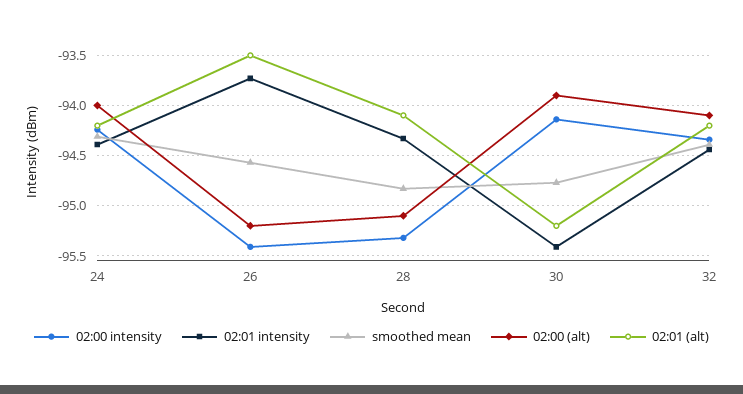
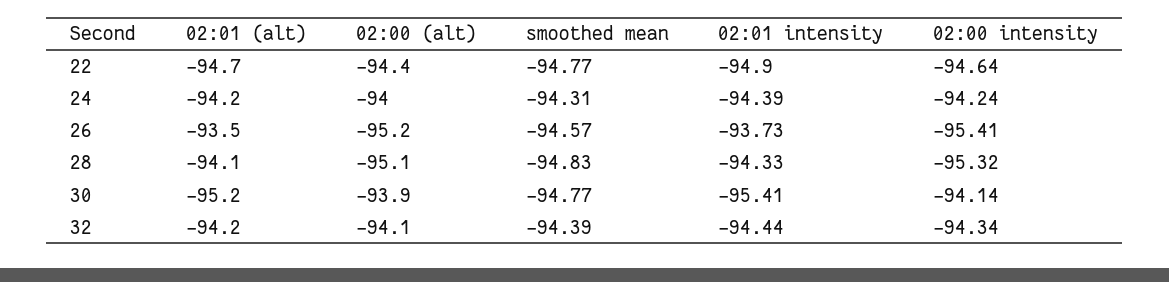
02:01 (alt), 22: none -> -94.7
02:00 (alt), 22: none -> -94.4
smoothed mean, 22: none -> -94.77
02:01 intensity, 22: none -> -94.9
02:00 intensity, 22: none -> -94.64

